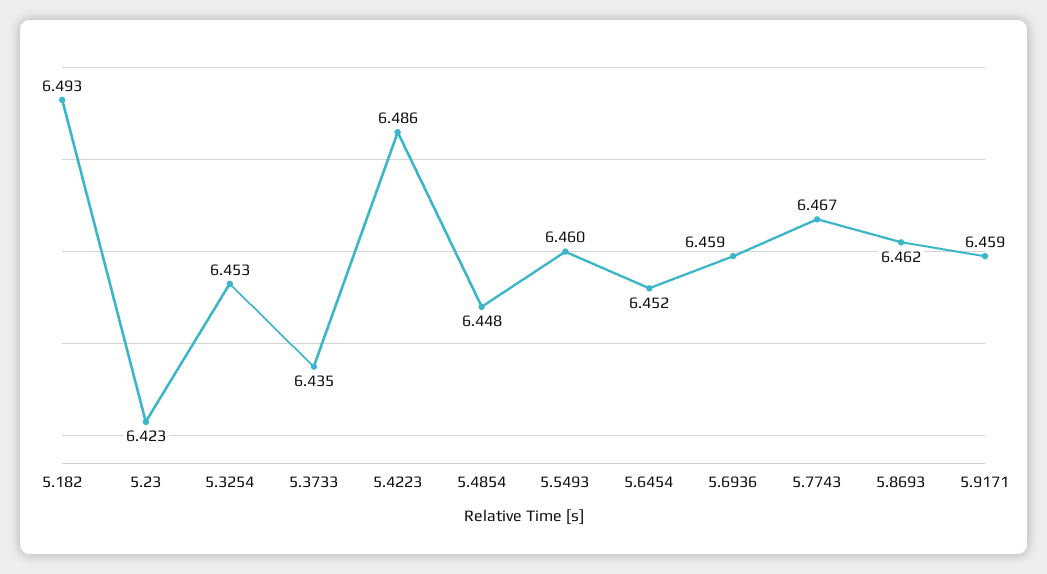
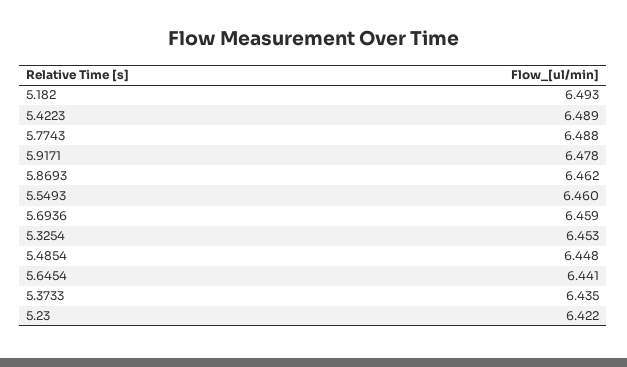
5.23: 6.423 -> 6.422
5.4223: 6.486 -> 6.489
5.6454: 6.452 -> 6.441
5.7743: 6.467 -> 6.488
5.9171: 6.459 -> 6.478

